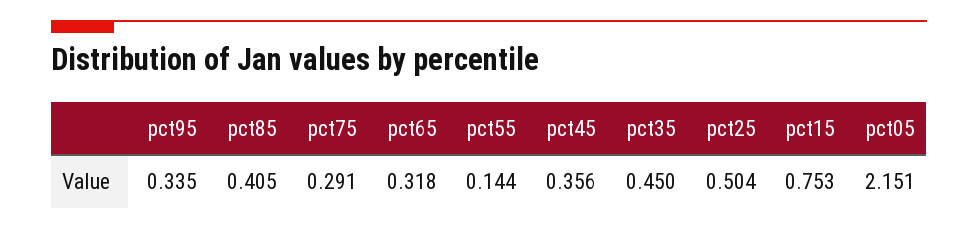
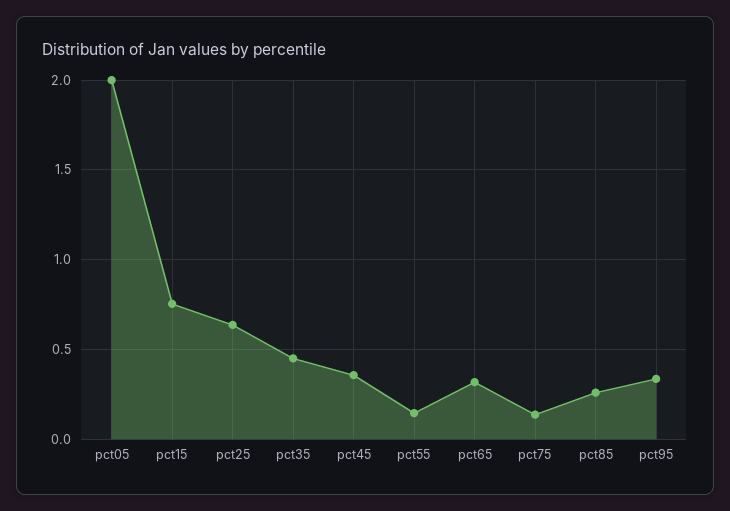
pct85: 0.405 -> 0.25
pct75: 0.291 -> 0.15
pct25: 0.504 -> 0.65
pct05: 2.151 -> 2

